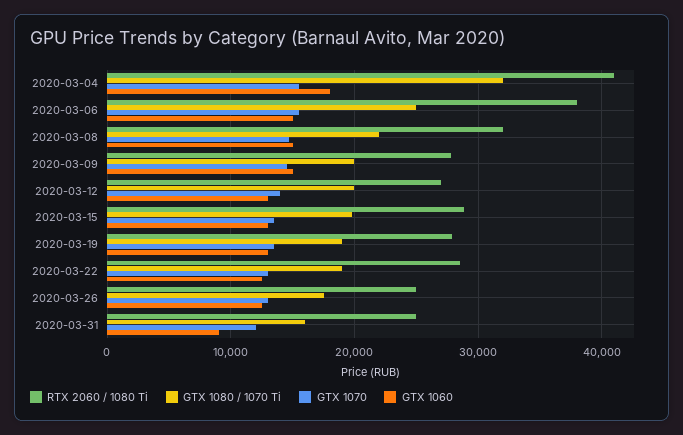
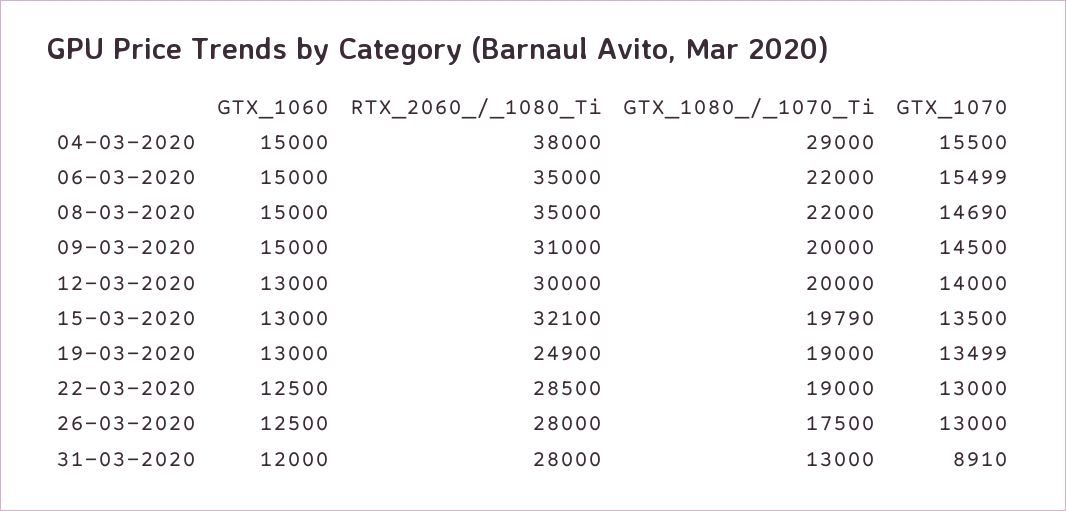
RTX 2060 / 1080 Ti, 2020-03-04: 41000 -> 38000
GTX 1080 / 1070 Ti, 2020-03-04: 32000 -> 29000
GTX 1060, 2020-03-04: 18000 -> 15000
RTX 2060 / 1080 Ti, 2020-03-06: 38000 -> 35000
GTX 1080 / 1070 Ti, 2020-03-06: 25000 -> 22000
RTX 2060 / 1080 Ti, 2020-03-08: 32000 -> 35000
RTX 2060 / 1080 Ti, 2020-03-09: 28000 -> 31000
RTX 2060 / 1080 Ti, 2020-03-12: 27000 -> 30000
RTX 2060 / 1080 Ti, 2020-03-15: 29000 -> 32100
RTX 2060 / 1080 Ti, 2020-03-19: 28000 -> 24900
RTX 2060 / 1080 Ti, 2020-03-26: 25000 -> 28000
RTX 2060 / 1080 Ti, 2020-03-31: 25000 -> 28000
GTX 1080 / 1070 Ti, 2020-03-31: 16000 -> 13000
GTX 1070, 2020-03-31: 12000 -> 8910
GTX 1060, 2020-03-31: 9000 -> 12000

